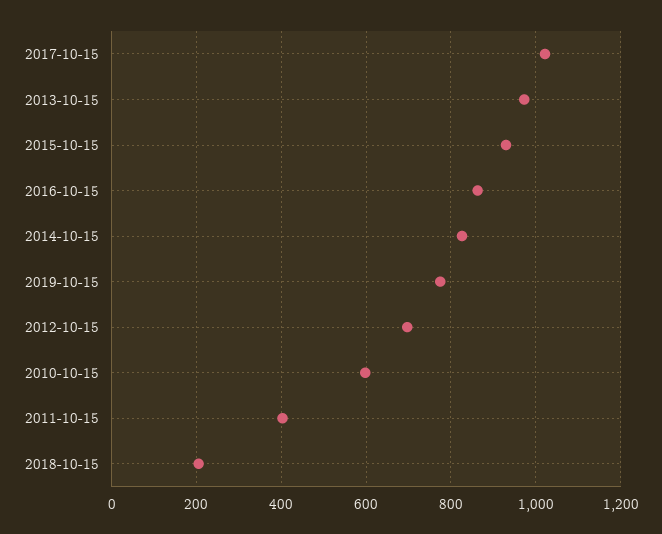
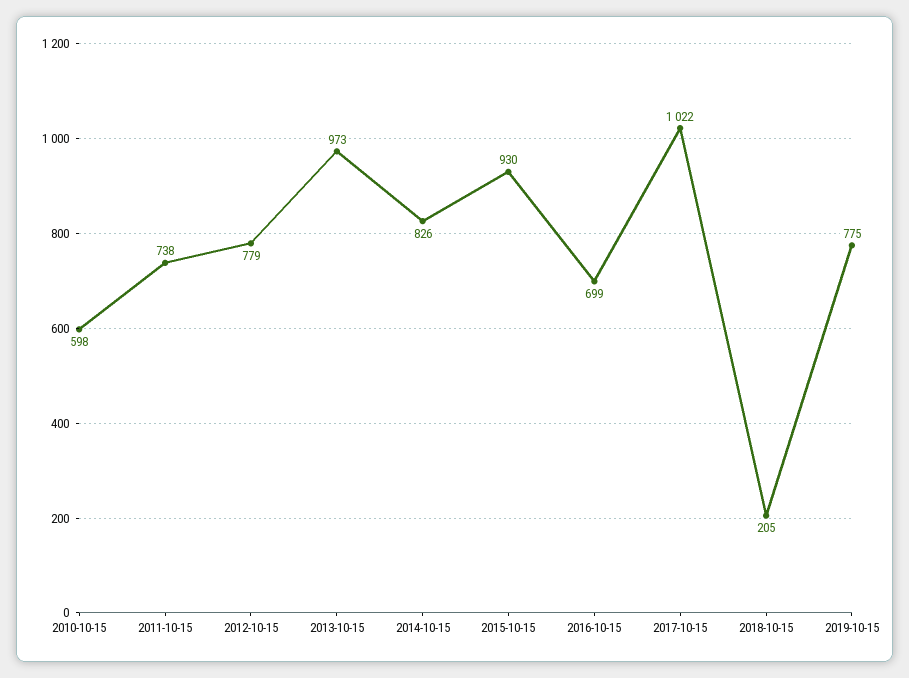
2016-10-15: 860 -> 699
2012-10-15: 700 -> 779
2011-10-15: 400 -> 738

